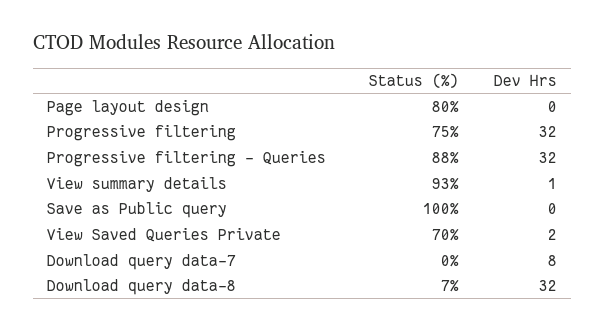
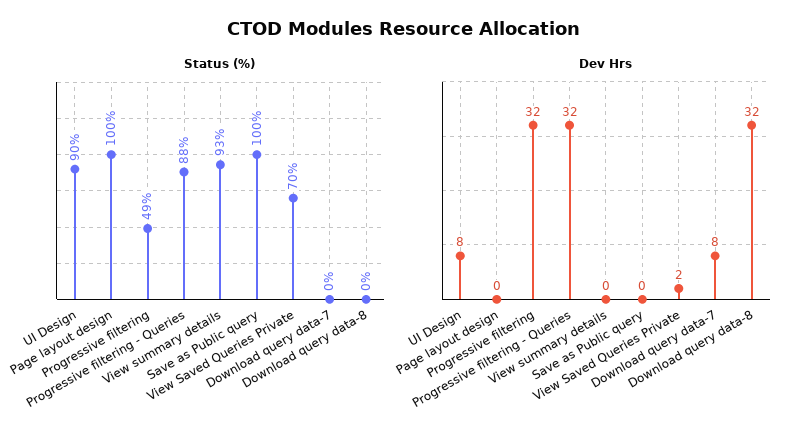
Status (%), Page layout design: 80 -> 100
Status (%), Progressive filtering: 75 -> 49
Dev Hrs, View summary details: 1 -> 0
Status (%), Download query data-8: 7 -> 0
Status (%), UI Design: none -> 90
Dev Hrs, UI Design: none -> 8

